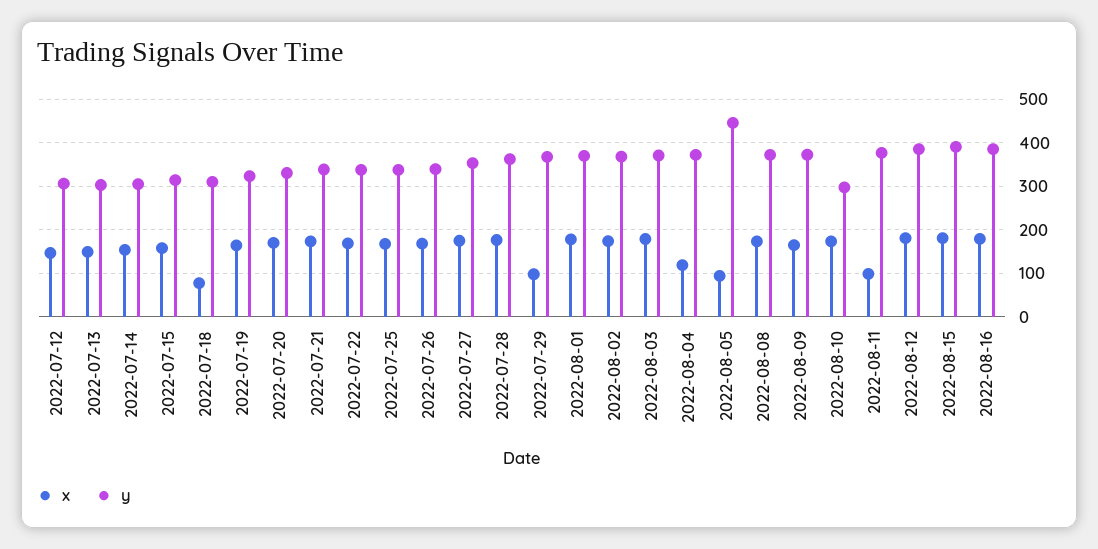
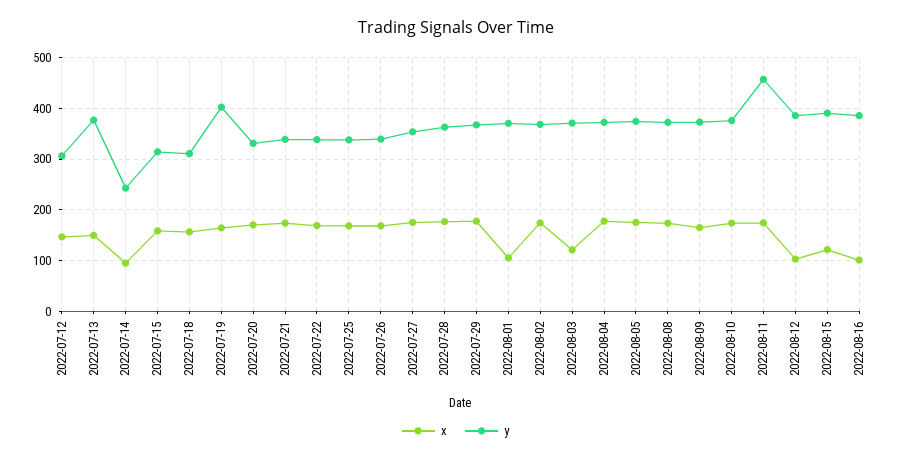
y, 2022-07-13: 300 -> 380
x, 2022-07-14: 160 -> 100
y, 2022-07-14: 300 -> 240
x, 2022-07-18: 80 -> 160
y, 2022-07-19: 320 -> 400
x, 2022-07-29: 100 -> 180
x, 2022-08-01: 180 -> 100
x, 2022-08-03: 180 -> 120
x, 2022-08-04: 120 -> 180
x, 2022-08-05: 100 -> 180
y, 2022-08-05: 440 -> 380
y, 2022-08-10: 300 -> 380
x, 2022-08-11: 100 -> 180
y, 2022-08-11: 380 -> 460
x, 2022-08-12: 180 -> 100
x, 2022-08-15: 180 -> 120
x, 2022-08-16: 180 -> 100

